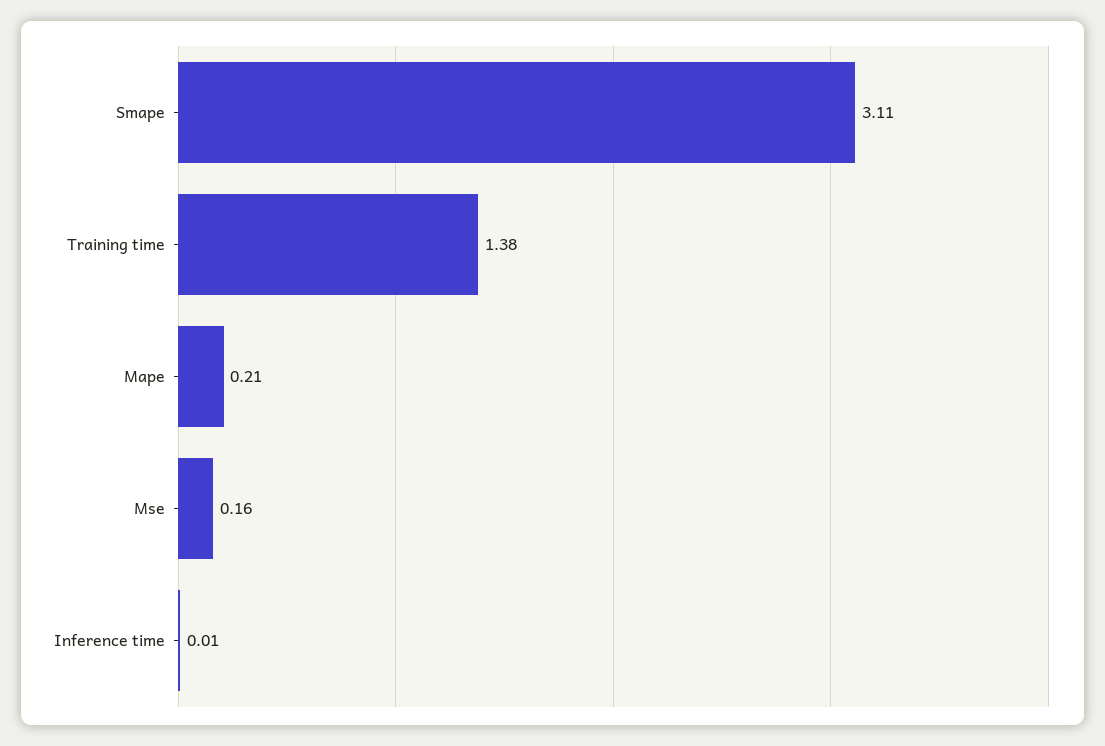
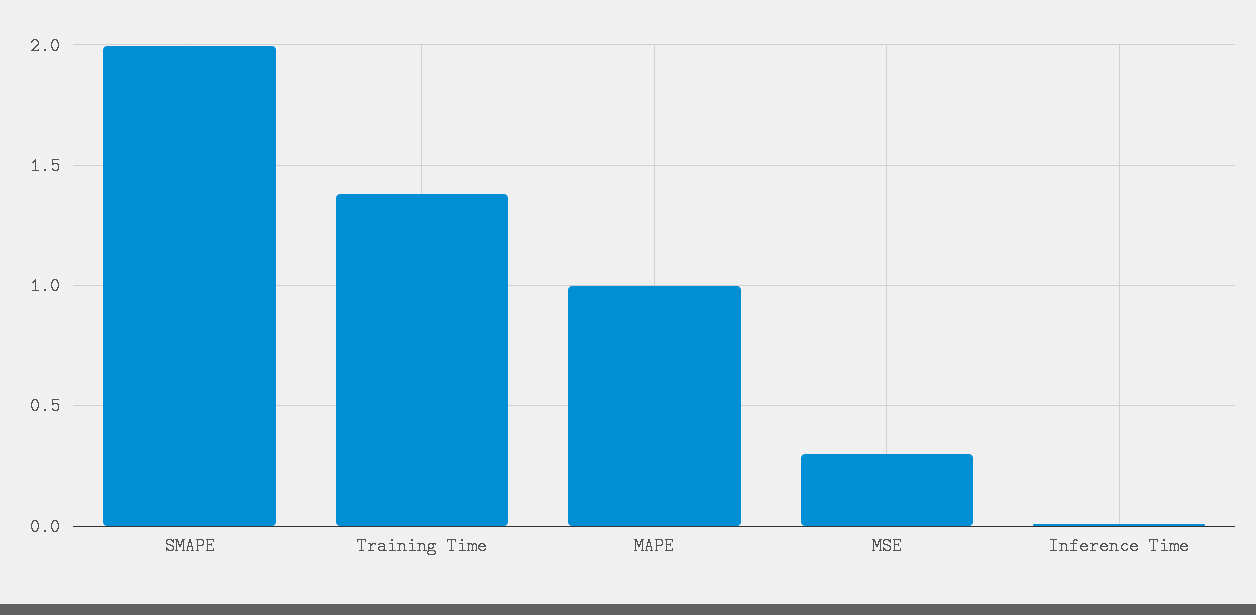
Smape: 3.11 -> 2
Mape: 0.21 -> 1
Mse: 0.16 -> 0.3

